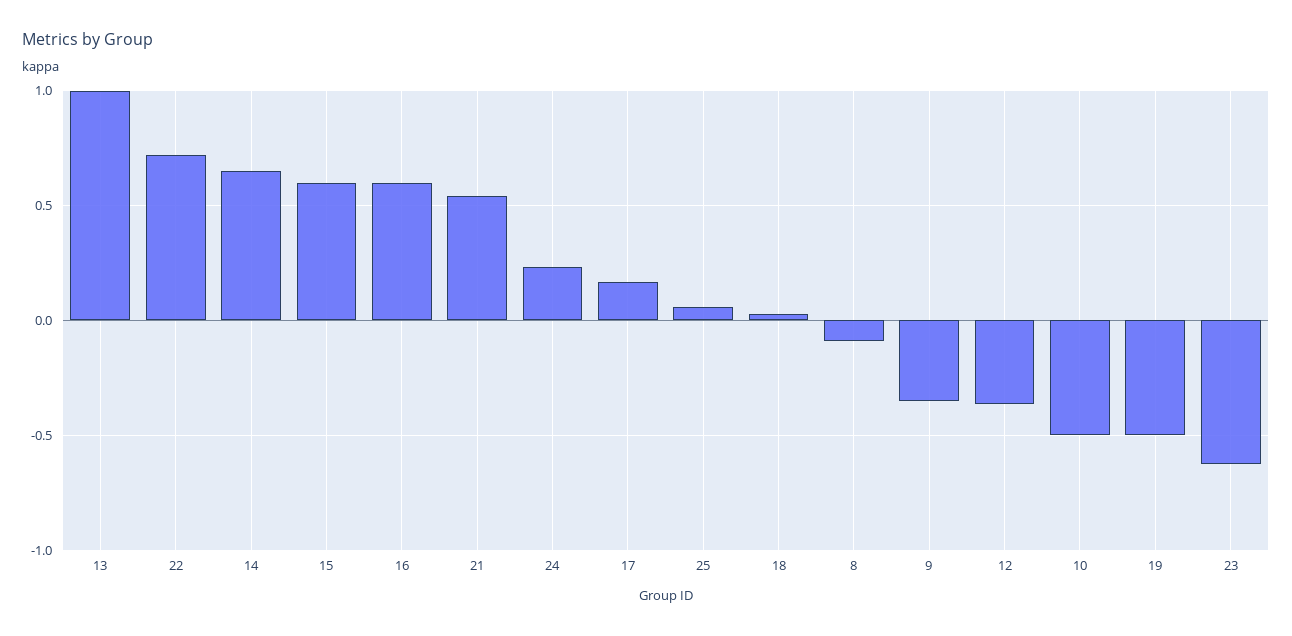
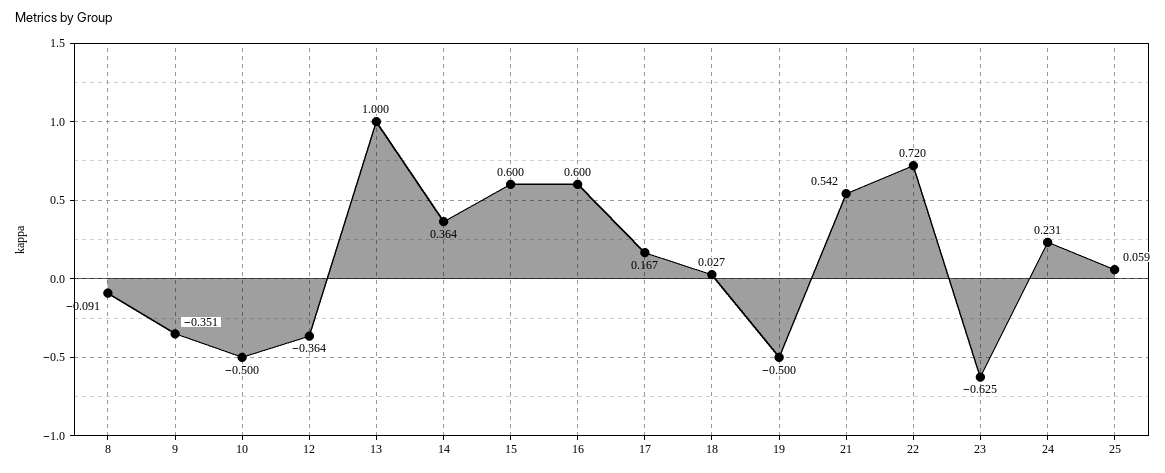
14: 0.65 -> 0.364

